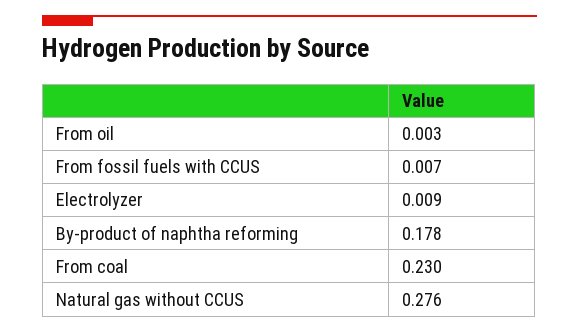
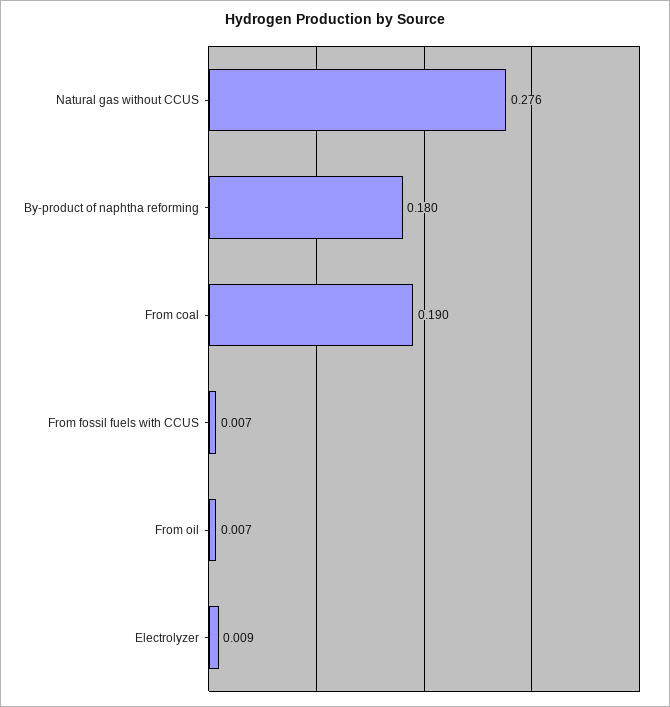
From oil: 0.003 -> 0.007
By-product of naphtha reforming: 0.178 -> 0.18
From coal: 0.23 -> 0.19

